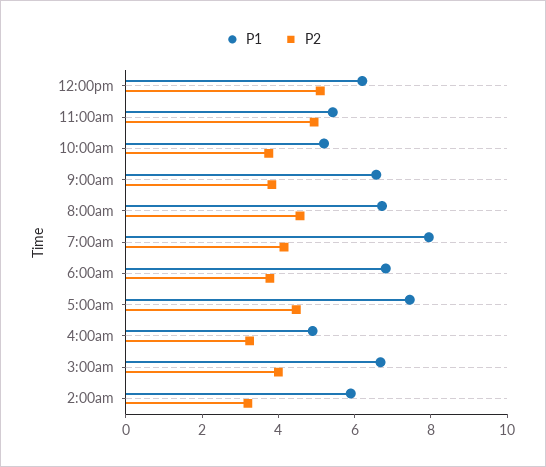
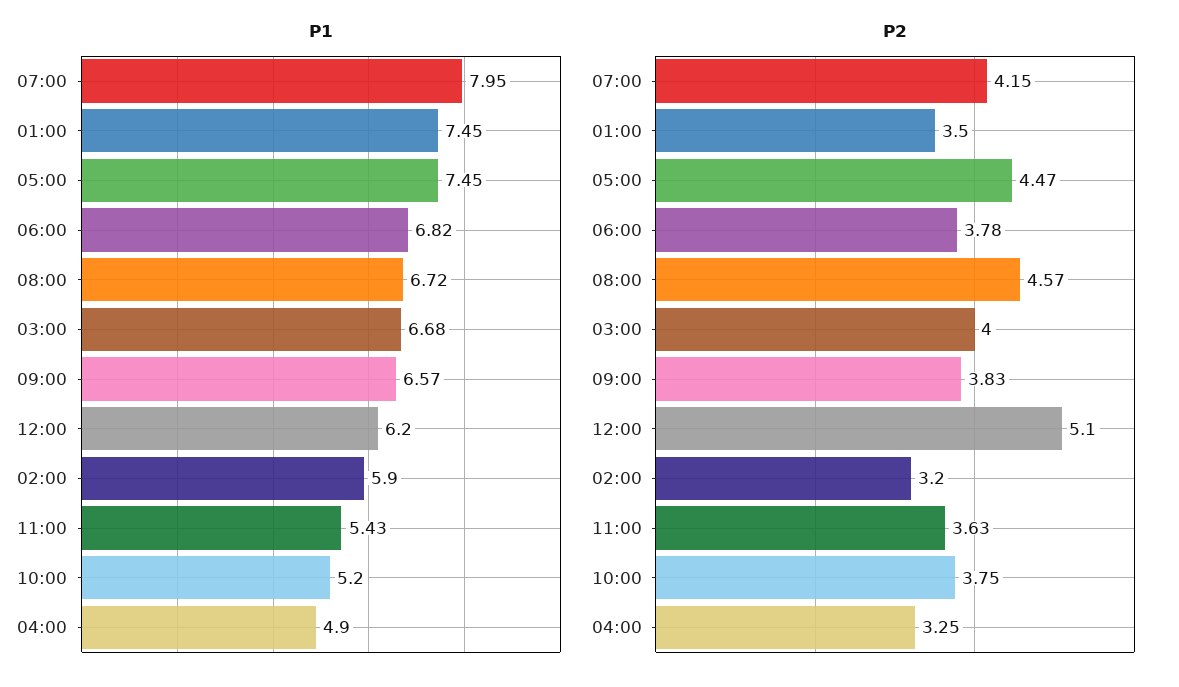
P2, 11:00am: 5 -> 3.63
P1, 01:00: none -> 7.45
P2, 01:00: none -> 3.5

